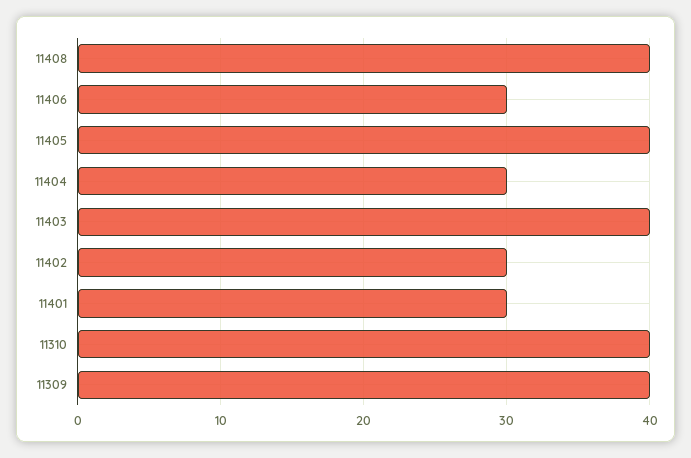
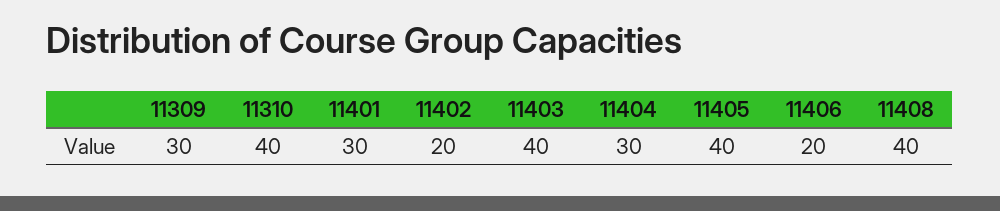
11406: 30 -> 20
11402: 30 -> 20
11309: 40 -> 30

